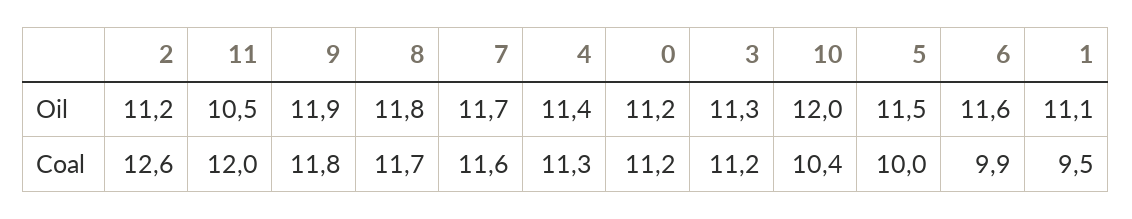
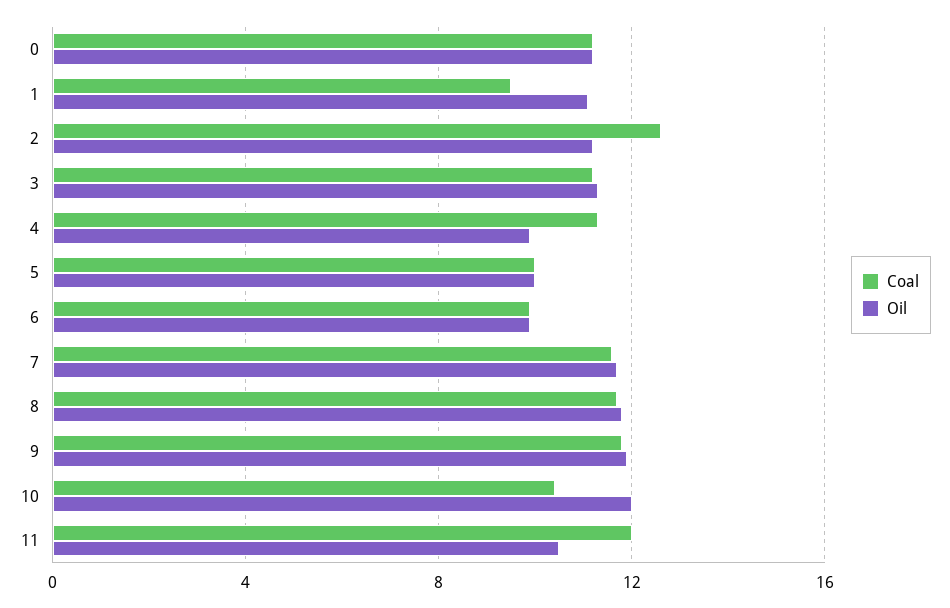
Oil, 4: 11.4 -> 10
Oil, 5: 11.5 -> 10
Oil, 6: 11.6 -> 10

